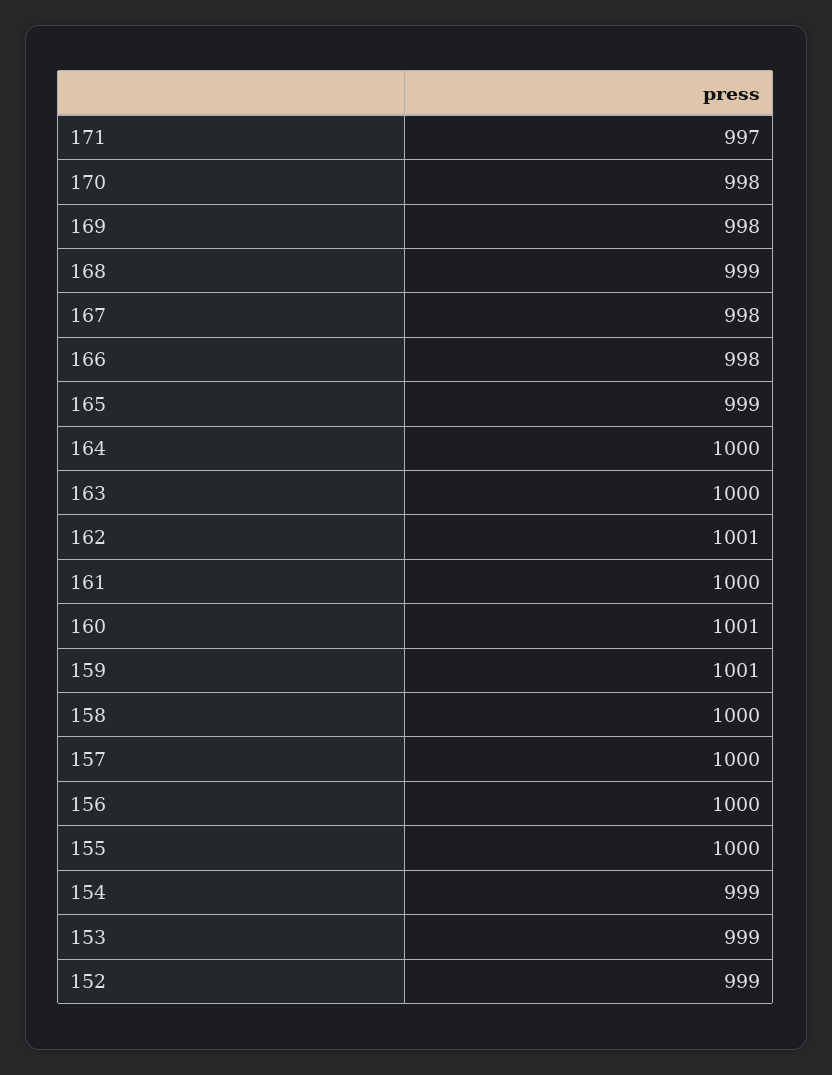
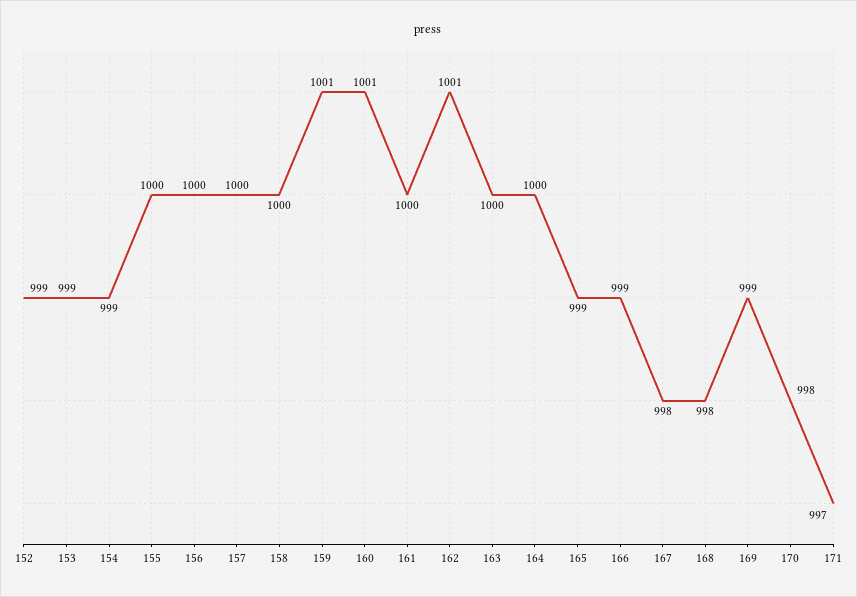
169: 998 -> 999
168: 999 -> 998
166: 998 -> 999

